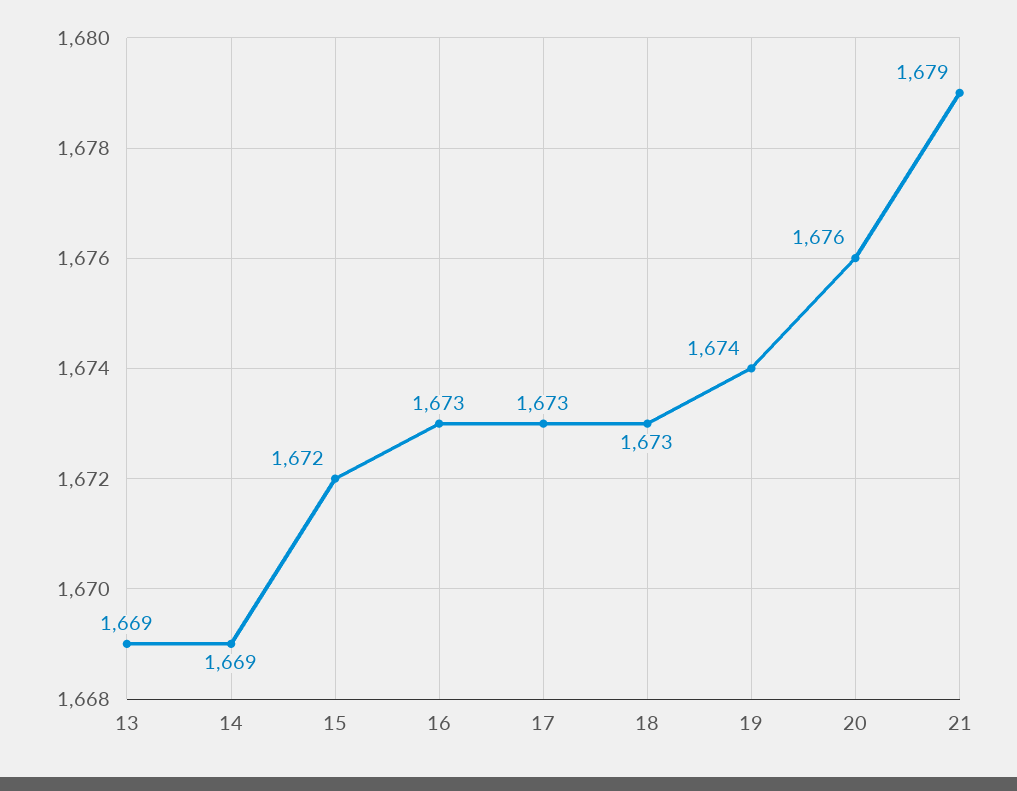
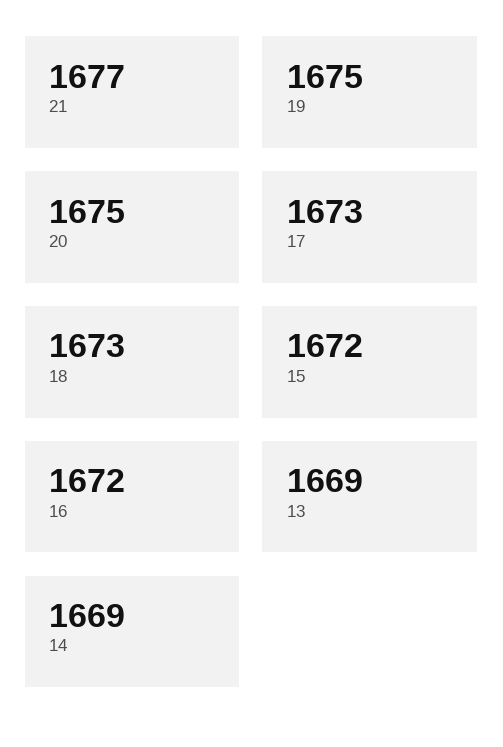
16: 1673 -> 1672
19: 1674 -> 1675
20: 1676 -> 1675
21: 1679 -> 1677

